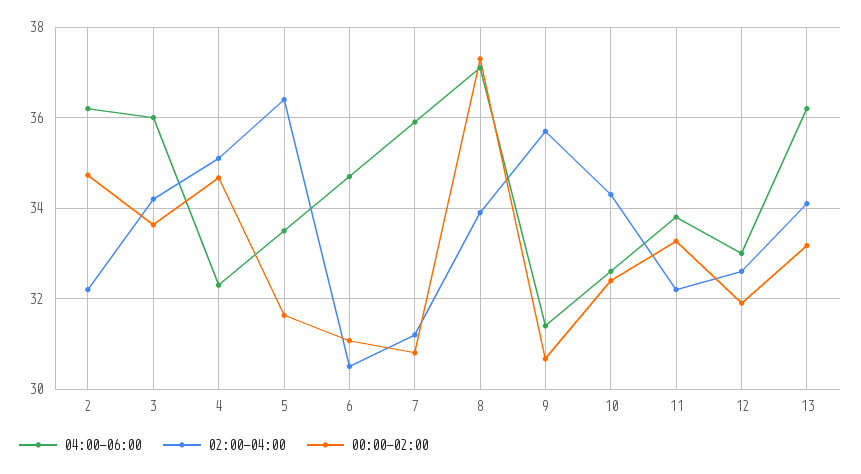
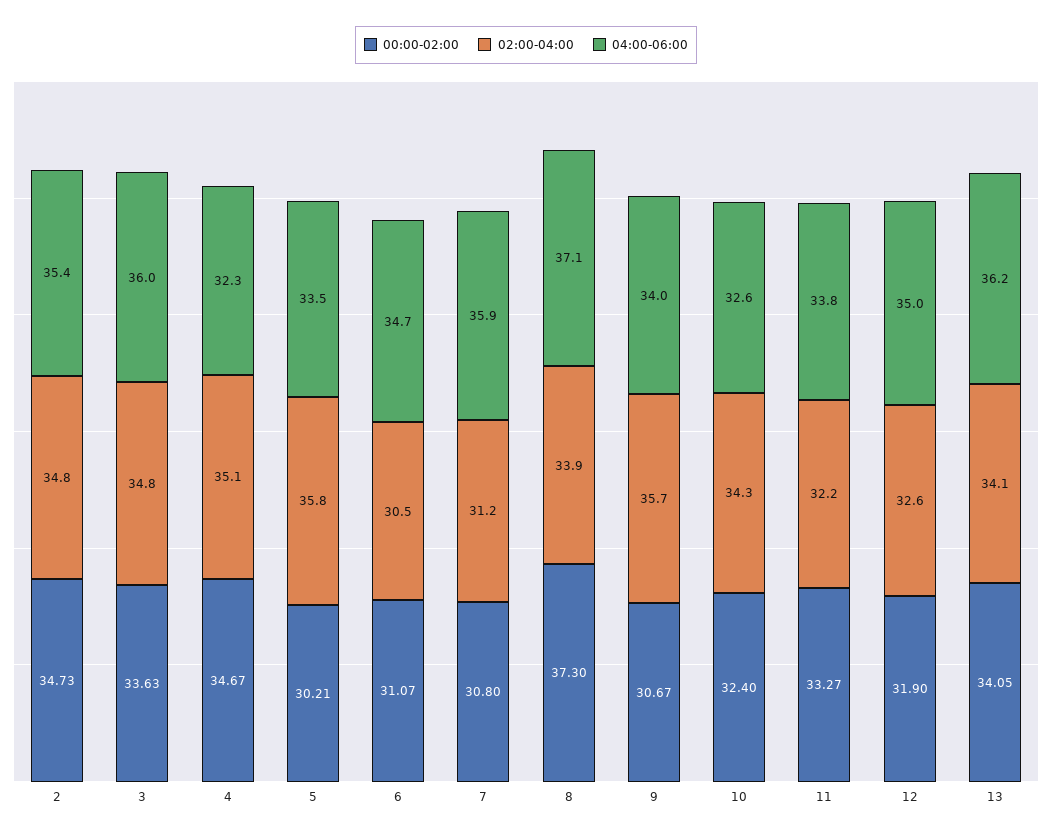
04:00-06:00, 2: 36.2 -> 35.4
02:00-04:00, 2: 32.2 -> 34.8
02:00-04:00, 3: 34.2 -> 34.8
02:00-04:00, 5: 36.4 -> 35.8
00:00-02:00, 5: 31.6 -> 30.21
04:00-06:00, 9: 31.4 -> 34
04:00-06:00, 12: 33 -> 35
00:00-02:00, 13: 33.2 -> 34.05

